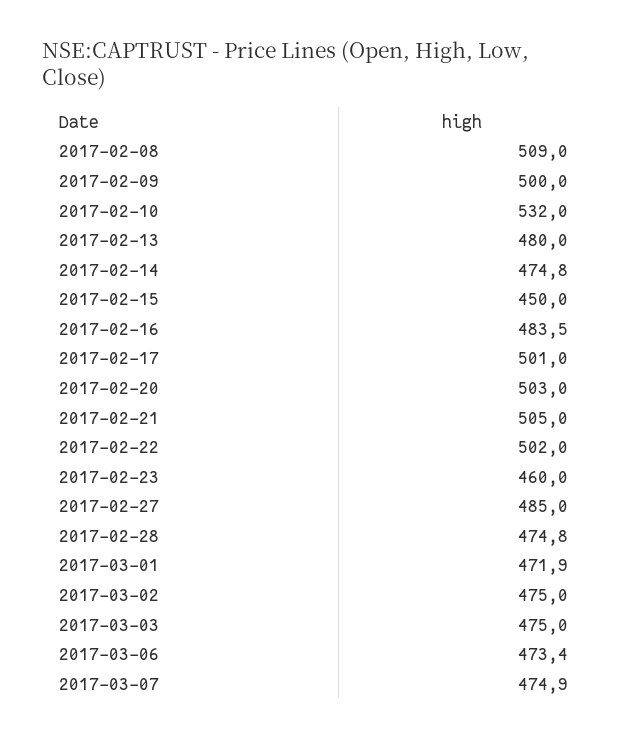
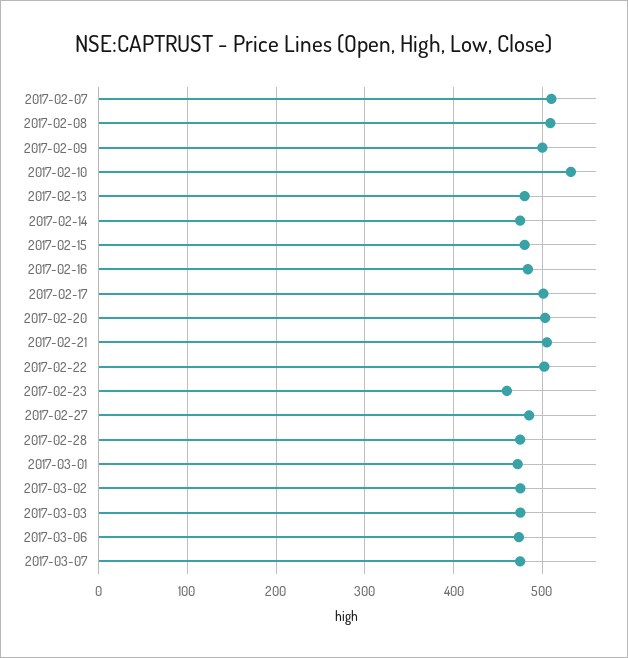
2017-02-15: 450 -> 480
2017-02-07: none -> 510

